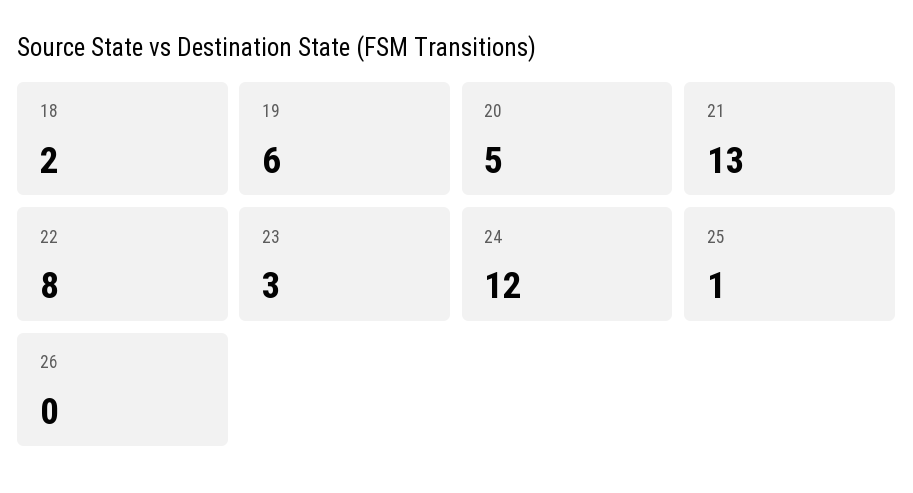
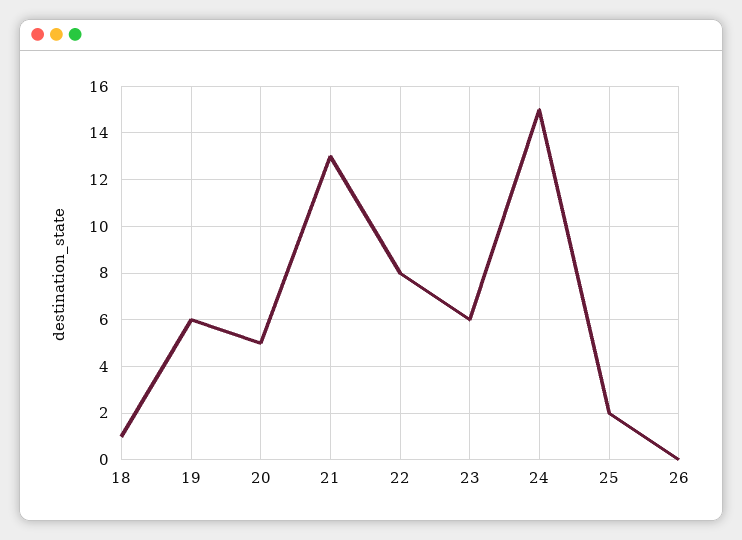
18: 2 -> 1
23: 3 -> 6
24: 12 -> 15
25: 1 -> 2

